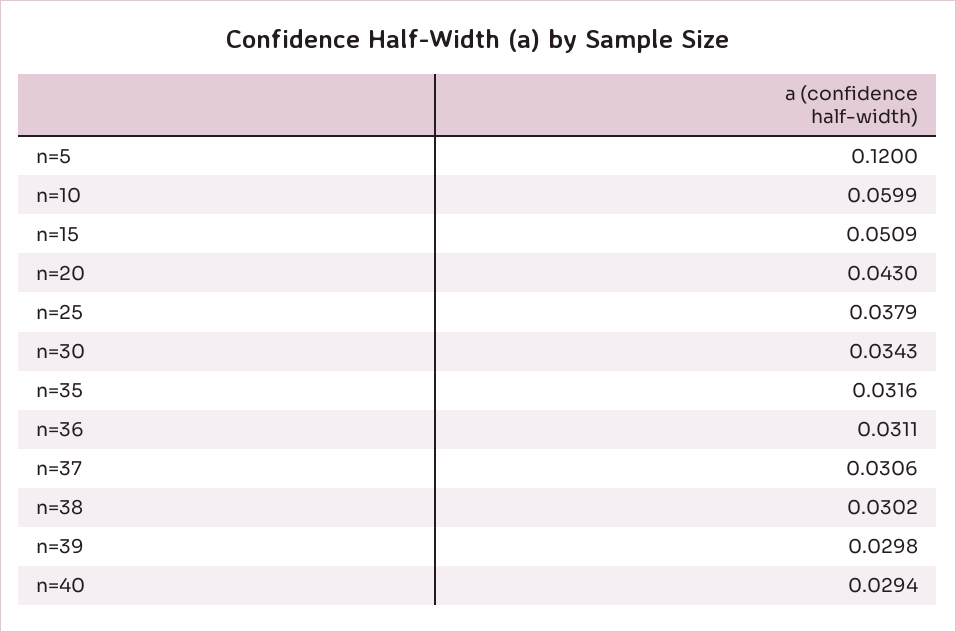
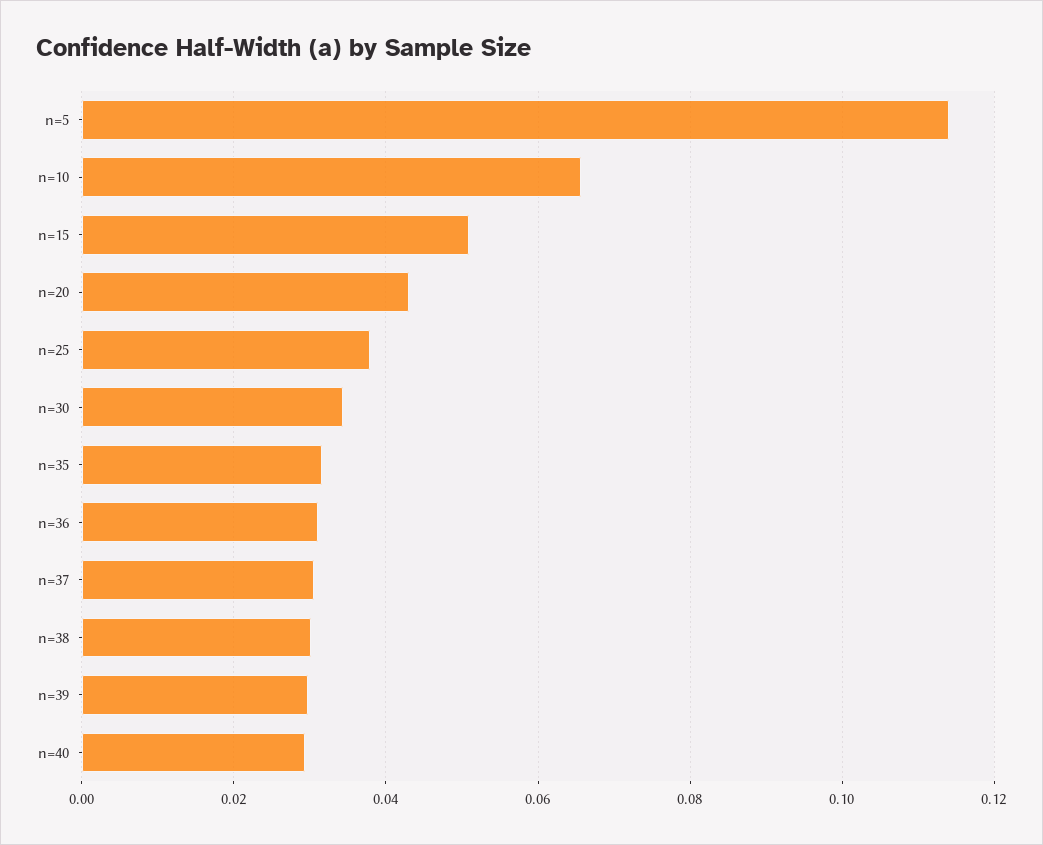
n=5: 0.12 -> 0.114
n=10: 0.0599 -> 0.066

